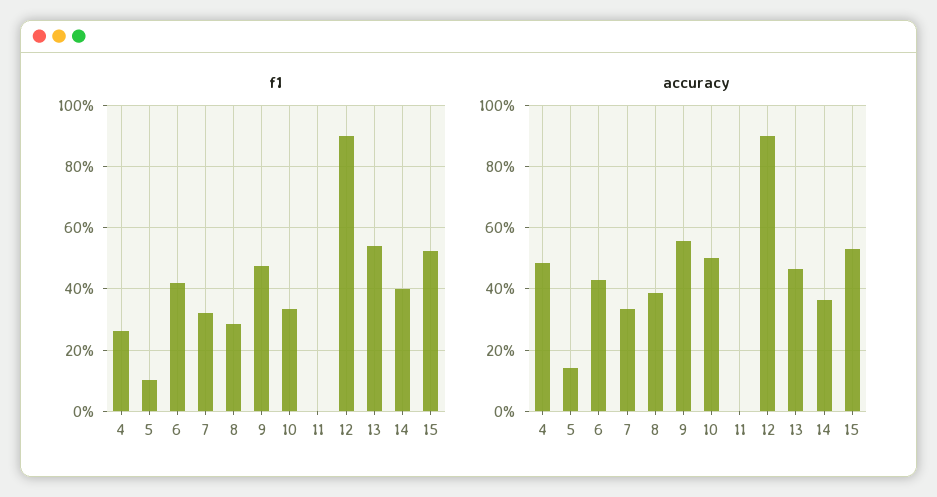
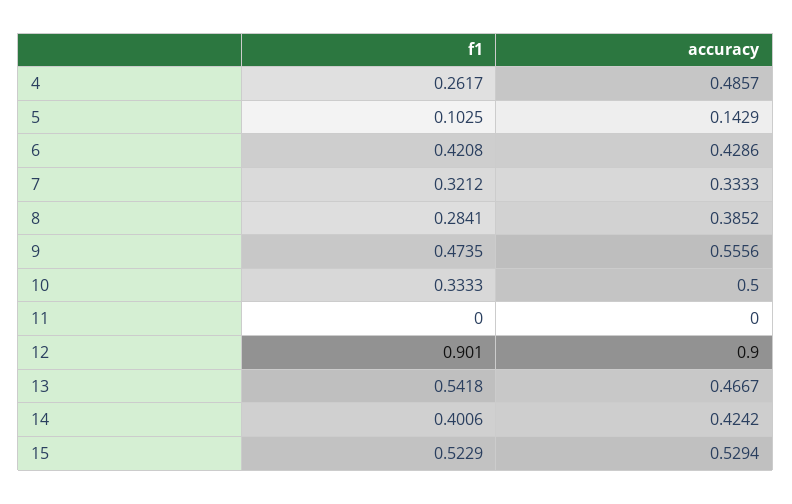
accuracy, 14: 0.36 -> 0.4242

